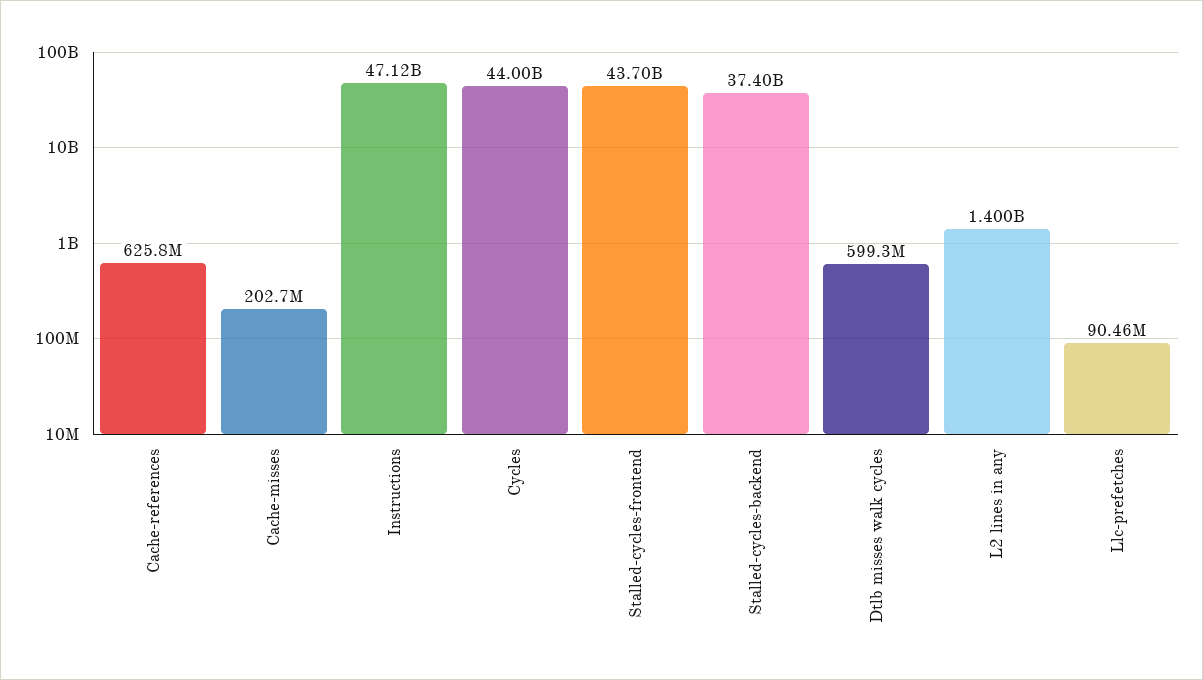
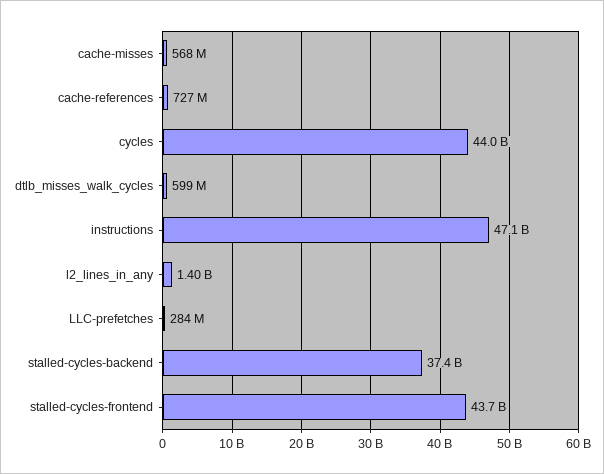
Cache-references: 625800000 -> 727000000
Cache-misses: 202700000 -> 568000000
Llc-prefetches: 90460000 -> 284000000

